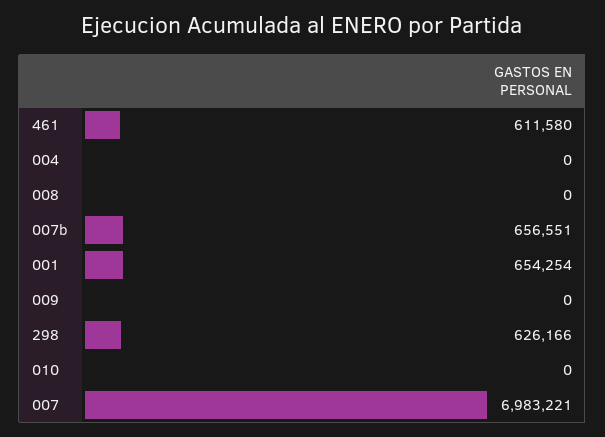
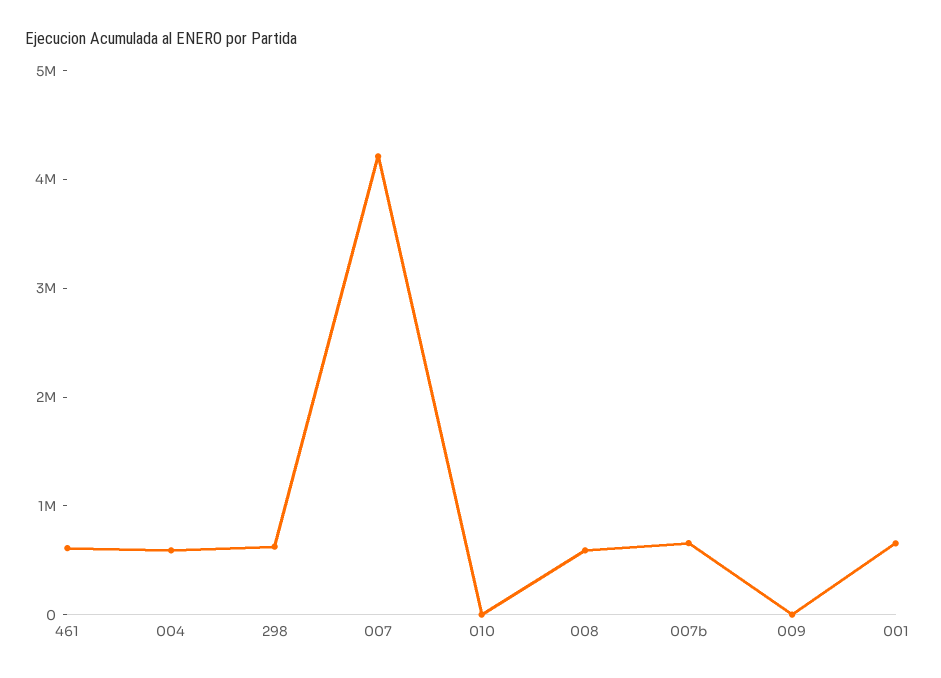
004: 0 -> 600000
008: 0 -> 600000
007: 6983221 -> 4200000

